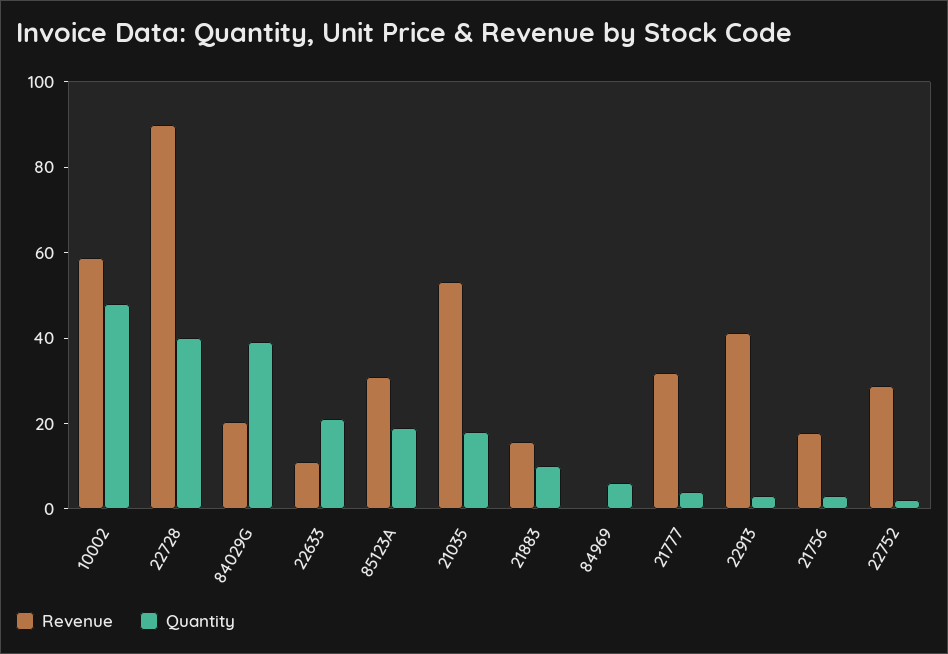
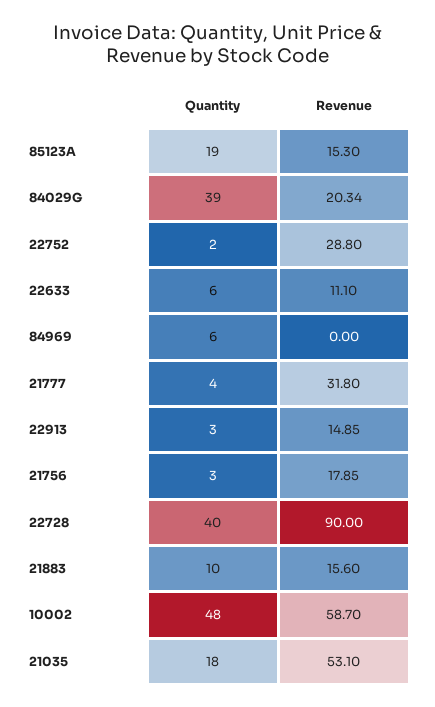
Quantity, 22633: 20 -> 6
Revenue, 85123A: 30 -> 15.3
Revenue, 22913: 40 -> 14.85

